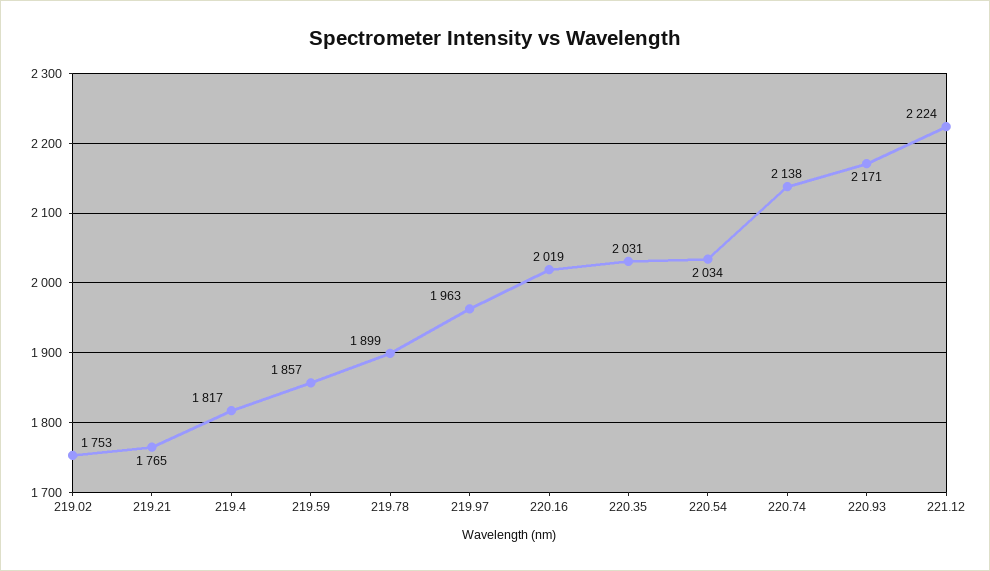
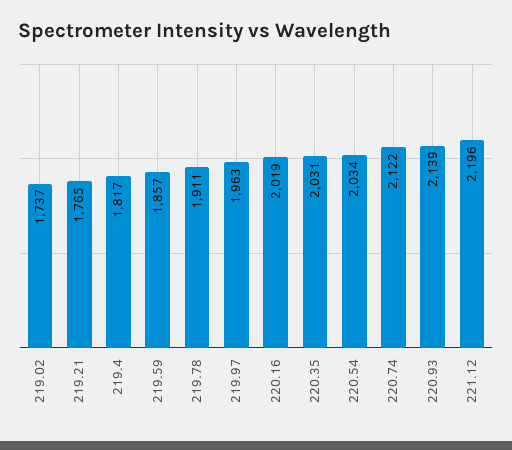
219.02: 1753 -> 1737
219.78: 1899 -> 1911
220.74: 2138 -> 2122
220.93: 2171 -> 2139
221.12: 2224 -> 2196

